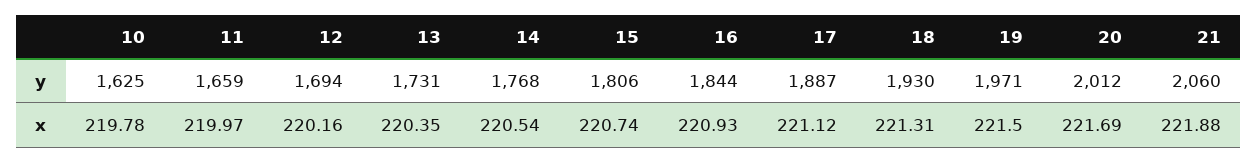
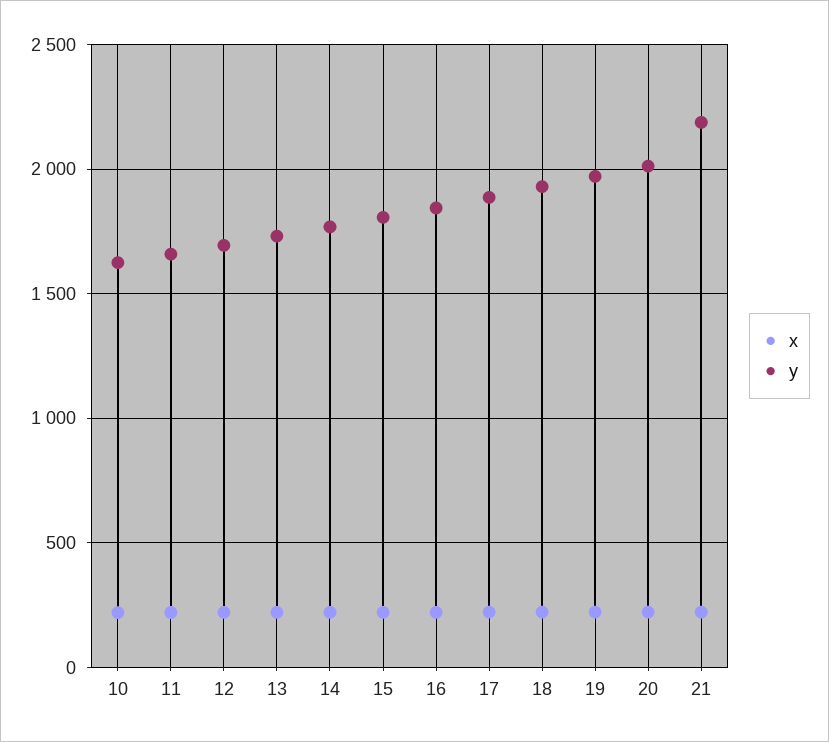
y, 21: 2060 -> 2200

